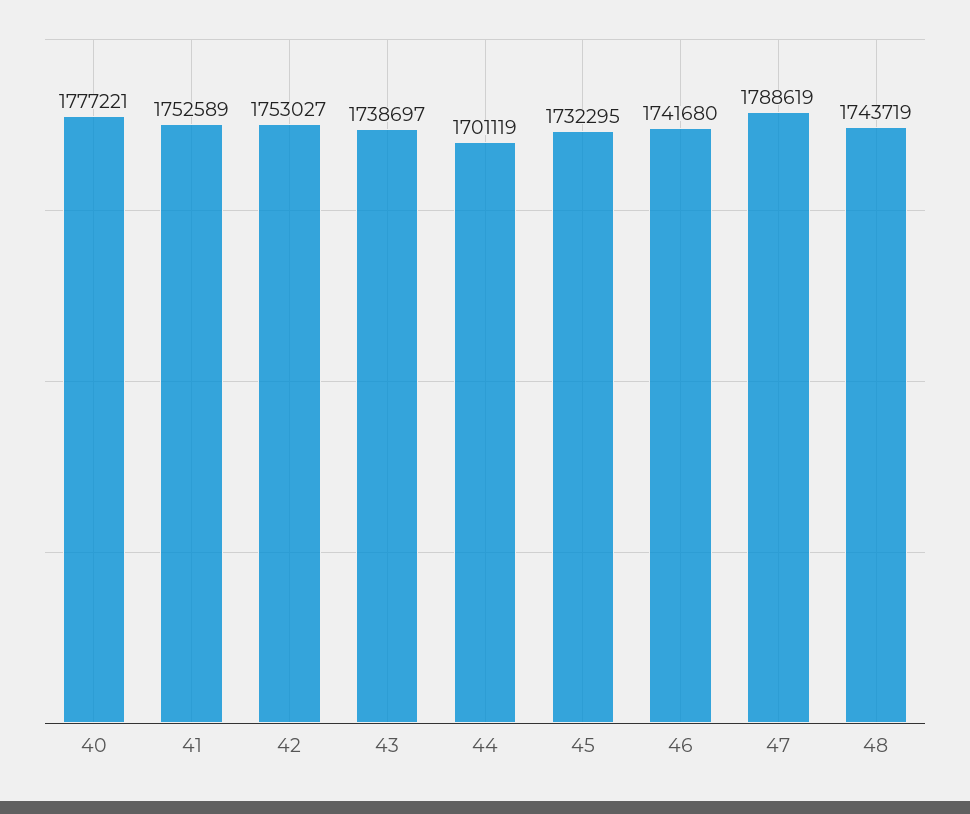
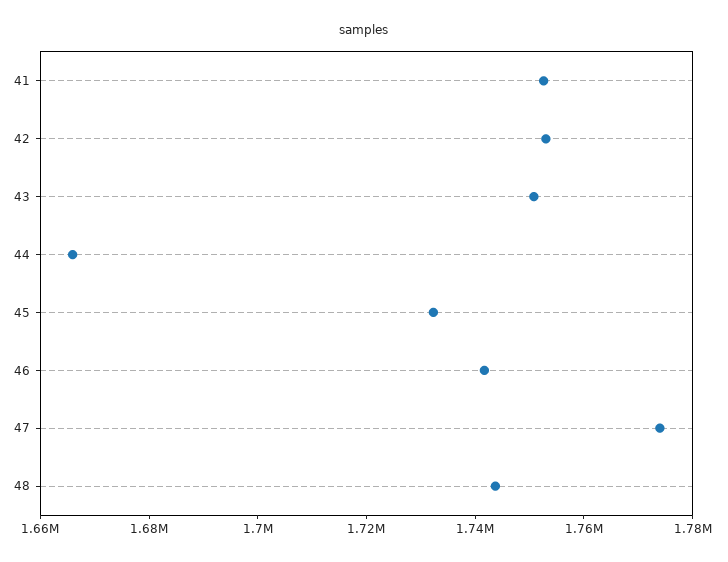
40: 1777221 -> none
43: 1738697 -> 1750000
44: 1701119 -> 1665000
47: 1788619 -> 1775000

